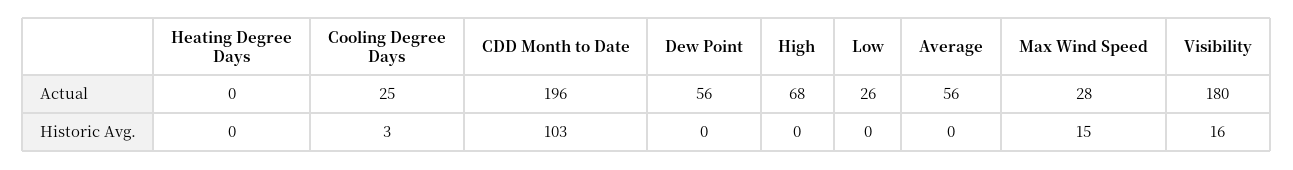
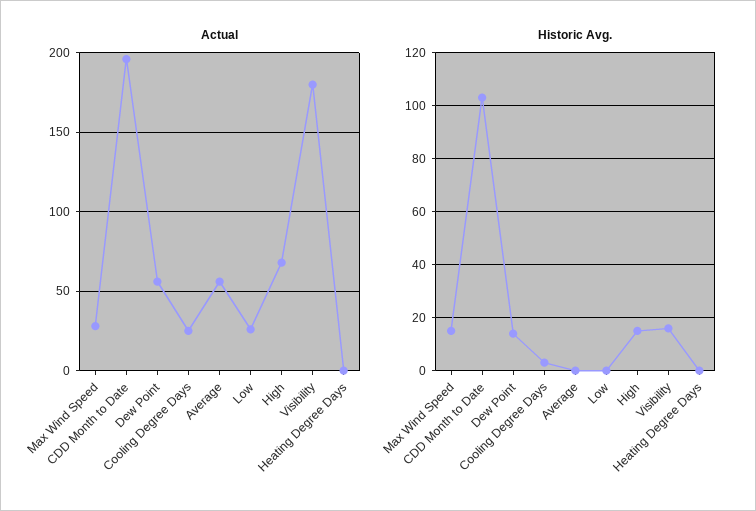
Historic Avg., Dew Point: 0 -> 15
Historic Avg., High: 0 -> 15

